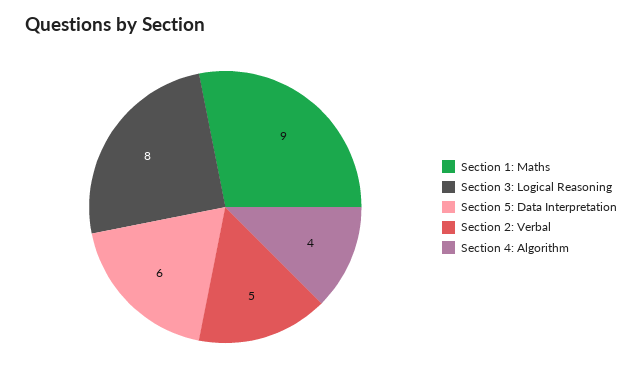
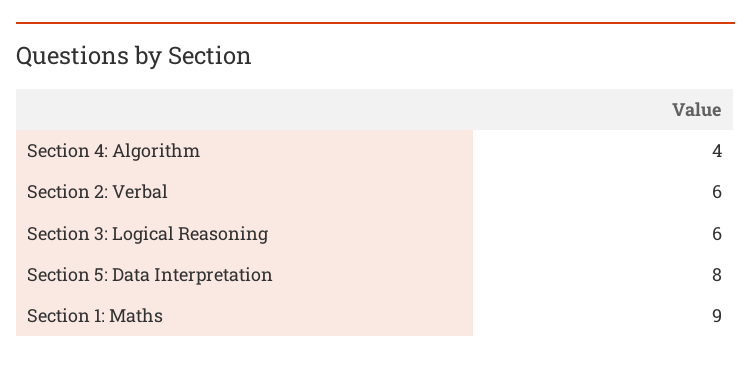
Section 3: Logical Reasoning: 8 -> 6
Section 5: Data Interpretation: 6 -> 8
Section 2: Verbal: 5 -> 6

